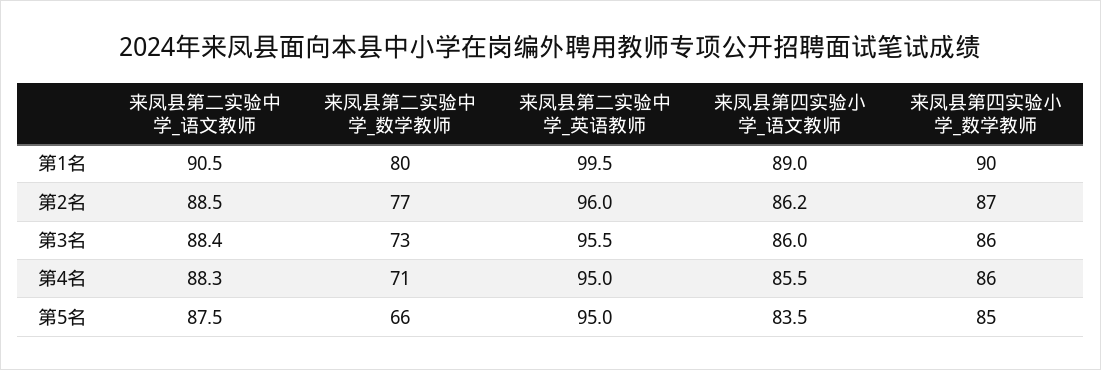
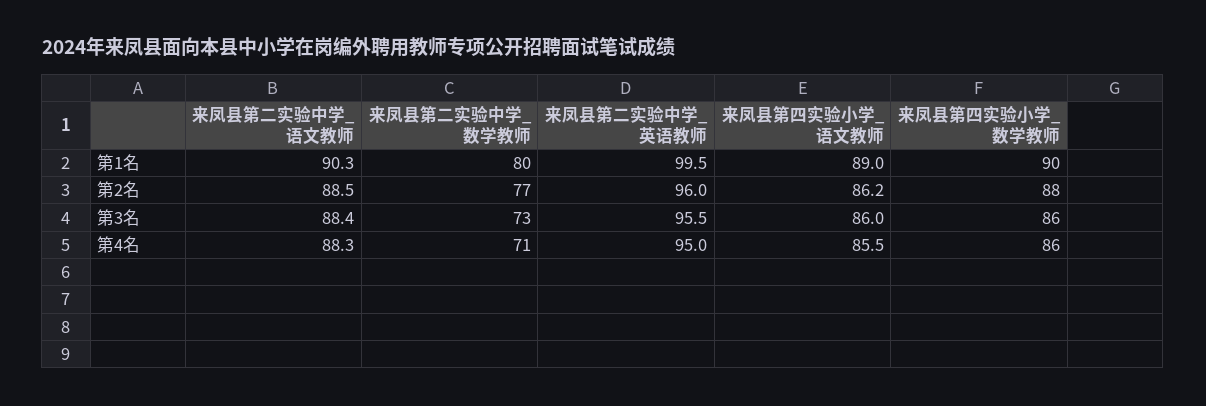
来凤县第二实验中学_语文教师, 第1名: 90.5 -> 90.3
来凤县第四实验小学_数学教师, 第2名: 87 -> 88
来凤县第二实验中学_语文教师, 第5名: 87.5 -> none
来凤县第二实验中学_数学教师, 第5名: 66 -> none
来凤县第二实验中学_英语教师, 第5名: 95 -> none
来凤县第四实验小学_语文教师, 第5名: 83.5 -> none
来凤县第四实验小学_数学教师, 第5名: 85 -> none

